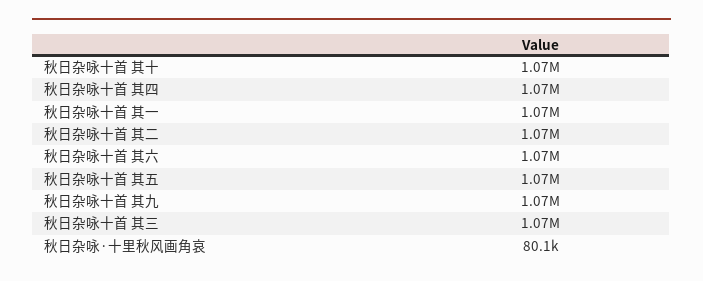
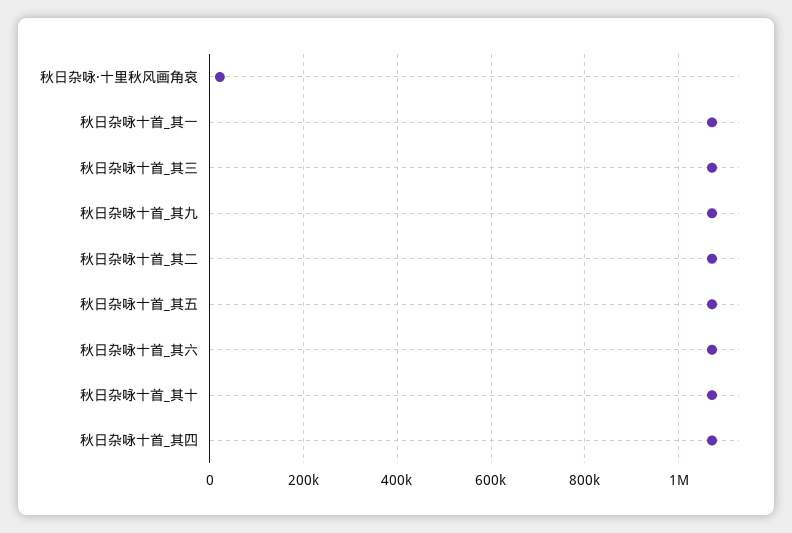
秋日杂咏·十里秋风画角哀: 80100 -> 20000

